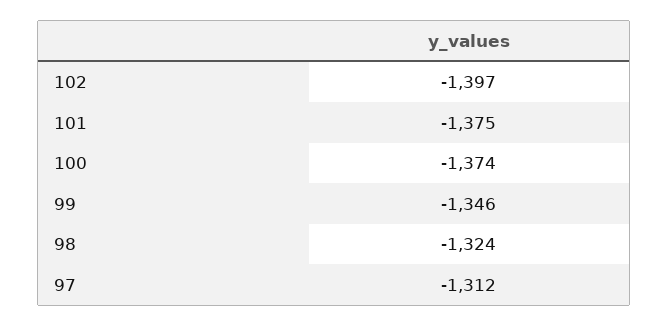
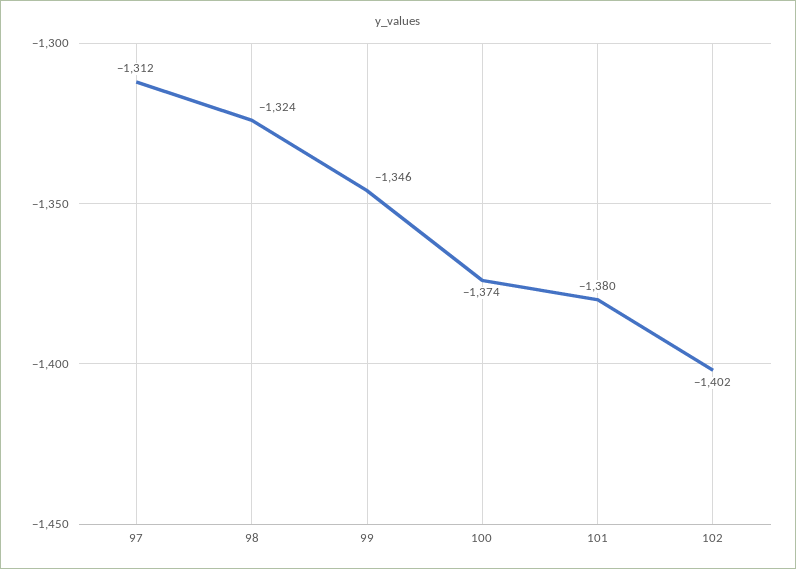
102: -1397 -> -1402
101: -1375 -> -1380

